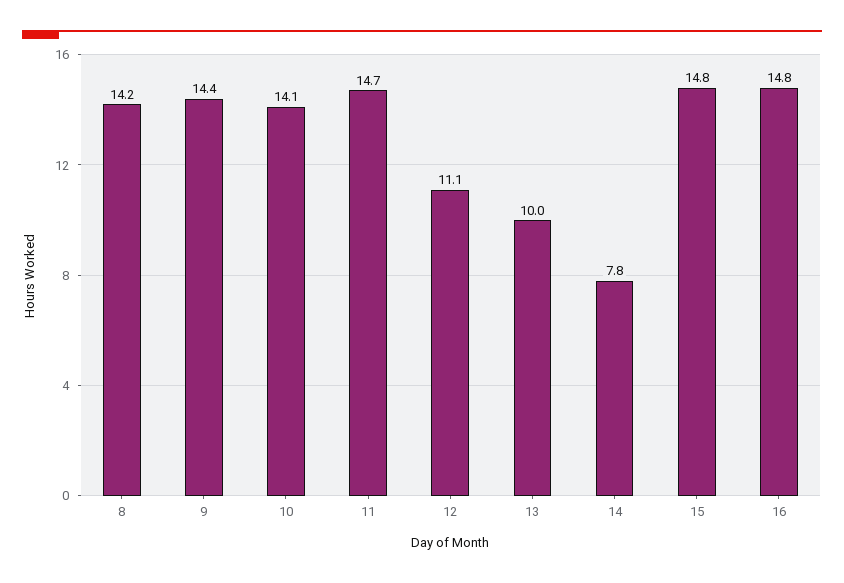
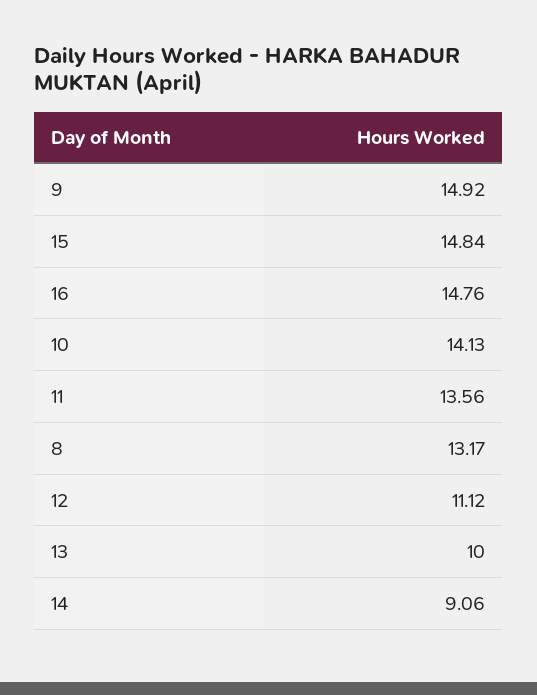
8: 14.2 -> 13.17
9: 14.4 -> 14.92
11: 14.7 -> 13.56
14: 7.8 -> 9.06

